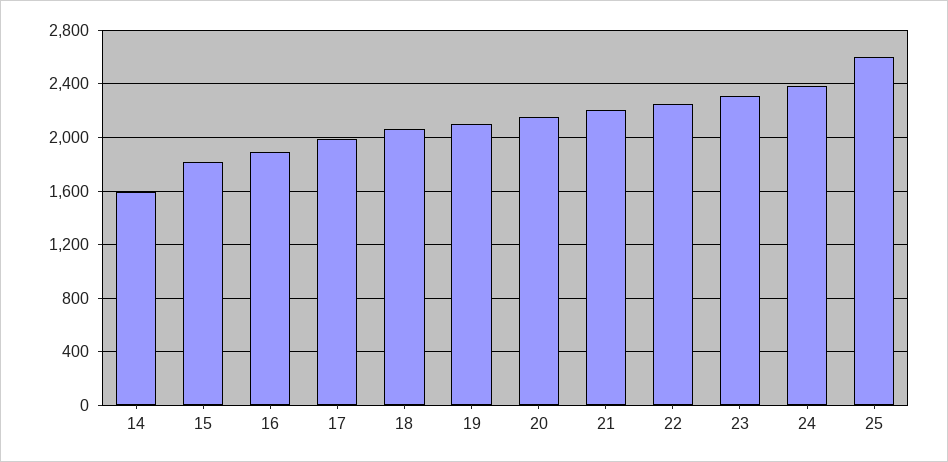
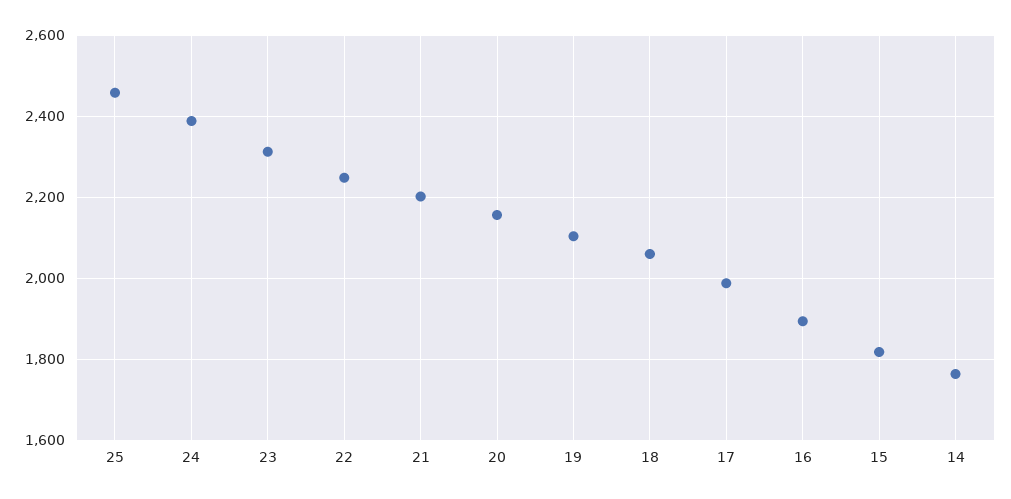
14: 1600 -> 1760
25: 2600 -> 2460

